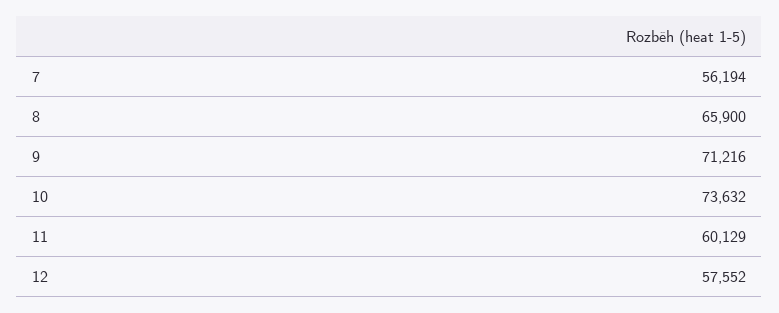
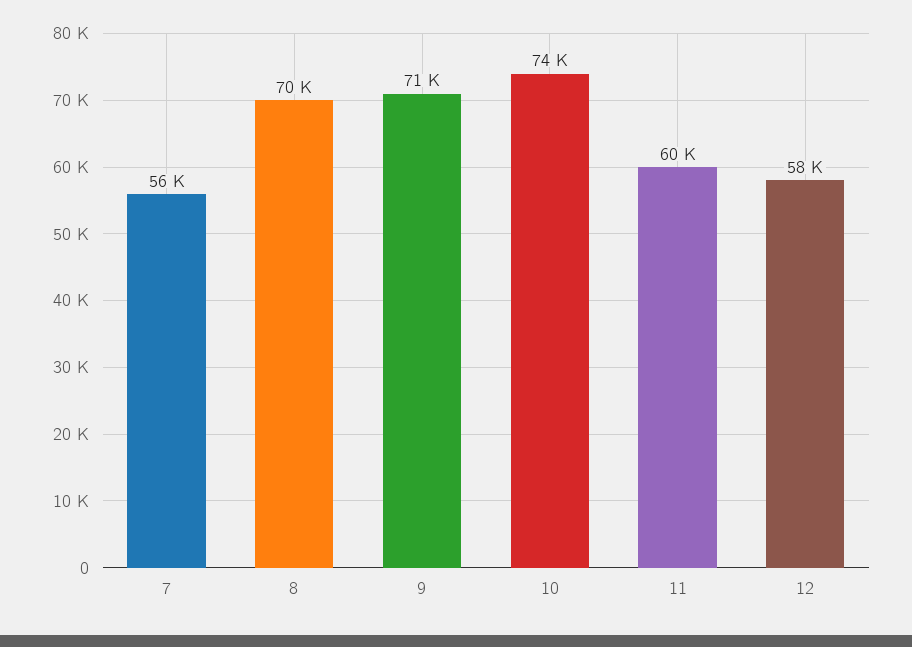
8: 65900 -> 70000

